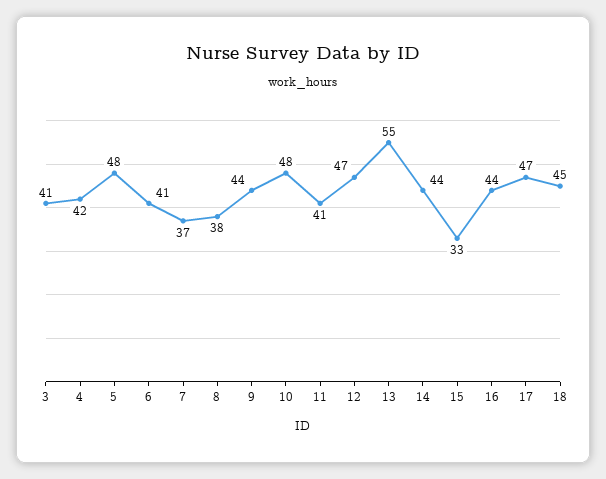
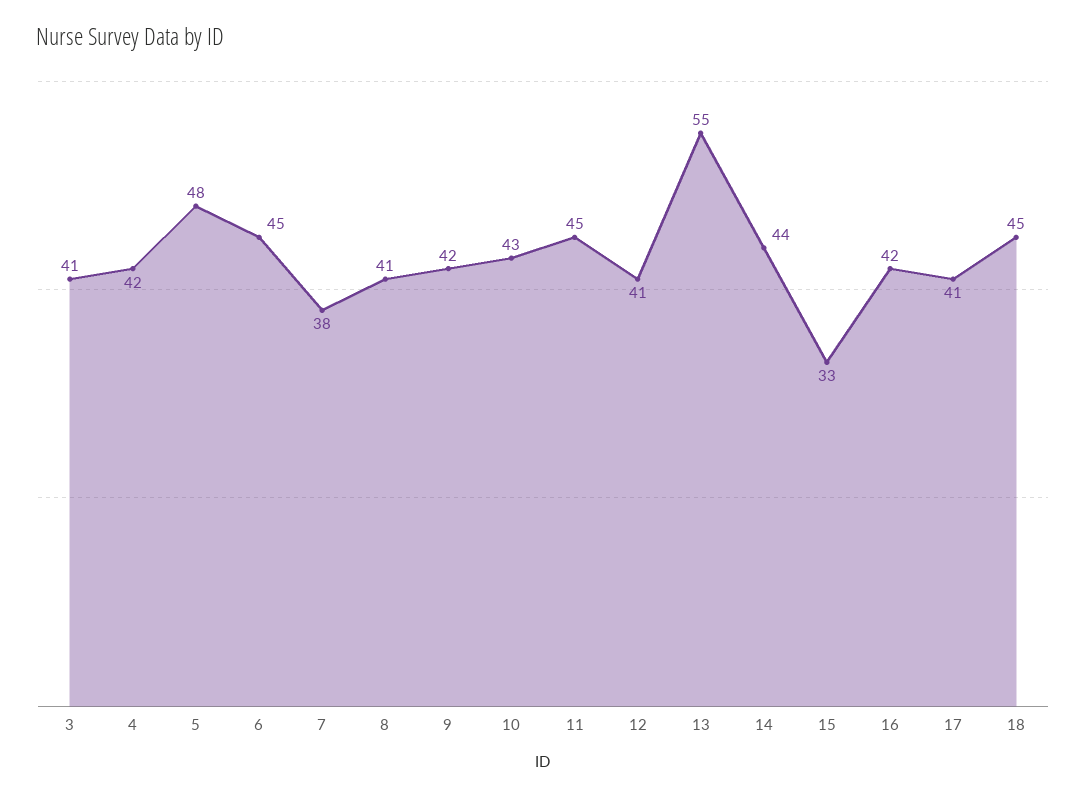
6: 41 -> 45
7: 37 -> 38
8: 38 -> 41
9: 44 -> 42
10: 48 -> 43
11: 41 -> 45
12: 47 -> 41
16: 44 -> 42
17: 47 -> 41

